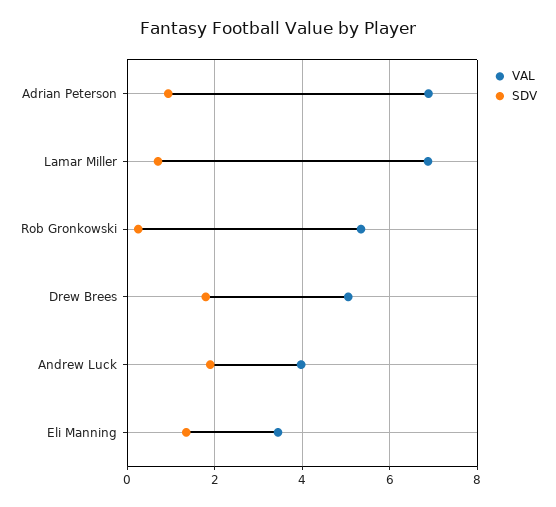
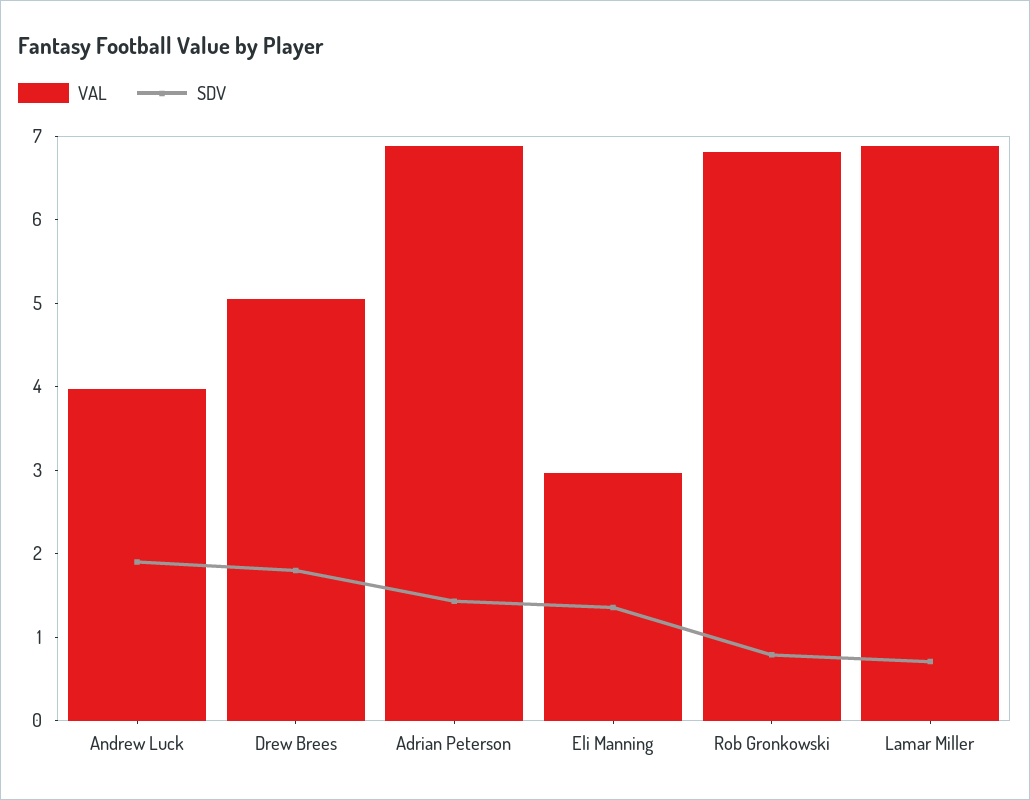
SDV, Adrian Peterson: 1 -> 1.4
VAL, Rob Gronkowski: 5.4 -> 6.8
SDV, Rob Gronkowski: 0.2 -> 0.8
VAL, Eli Manning: 3.4 -> 3

